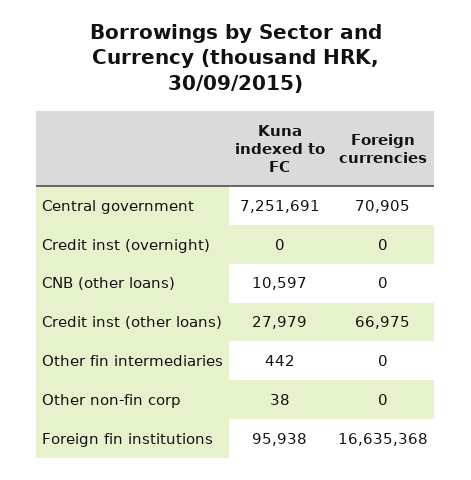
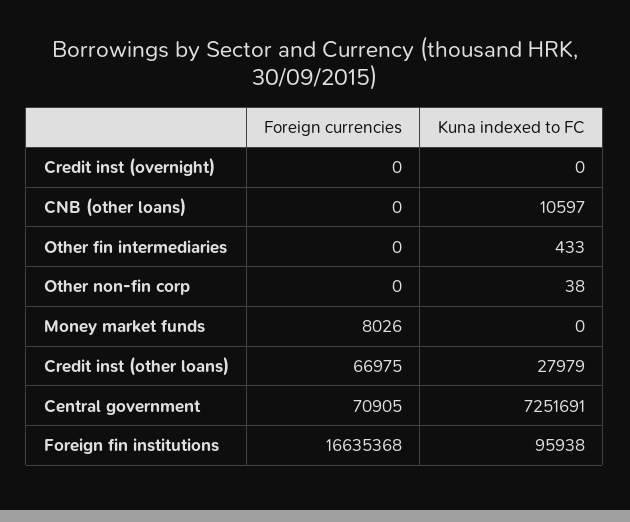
Kuna indexed to FC, Other fin intermediaries: 442 -> 433
Foreign currencies, Money market funds: none -> 8026
Kuna indexed to FC, Money market funds: none -> 0

